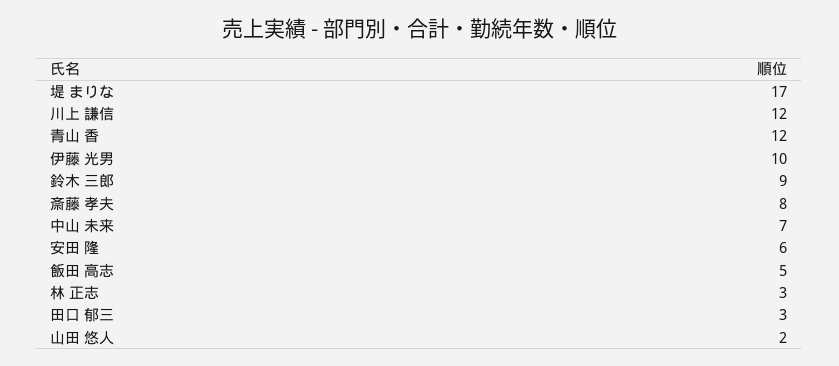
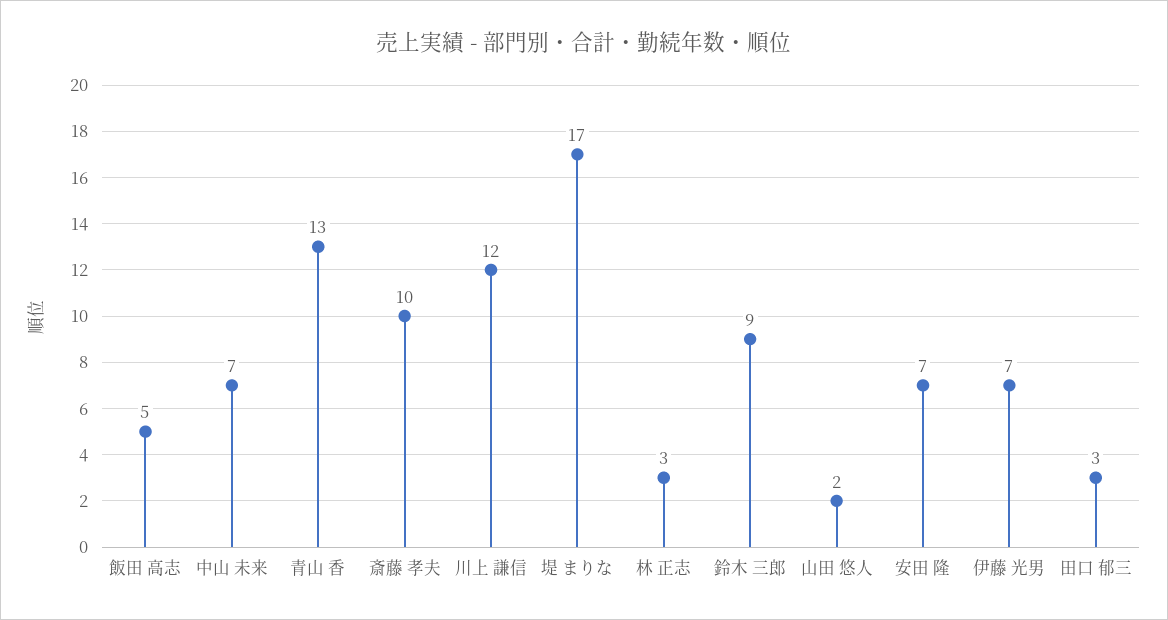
青山 香: 12 -> 13
伊藤 光男: 10 -> 7
斎藤 孝夫: 8 -> 10
安田 隆: 6 -> 7

